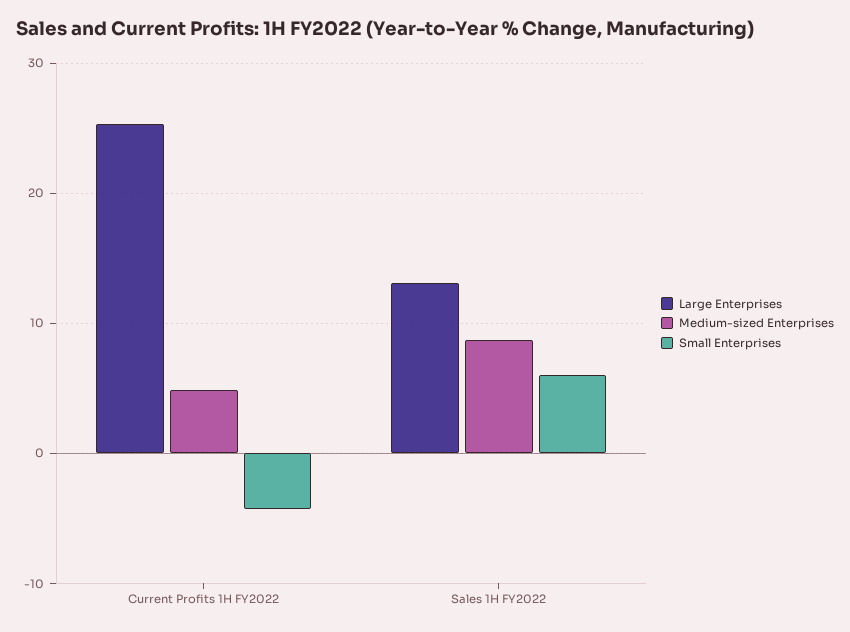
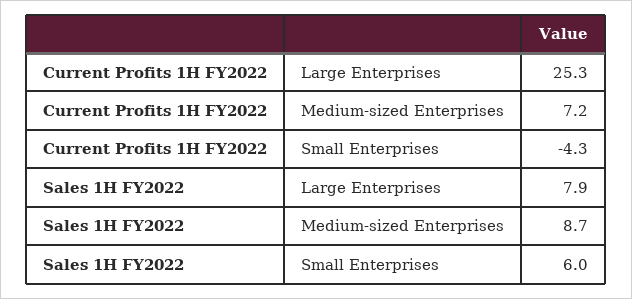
Medium-sized Enterprises, Current Profits 1H FY2022: 5 -> 7.2
Large Enterprises, Sales 1H FY2022: 13 -> 7.9

